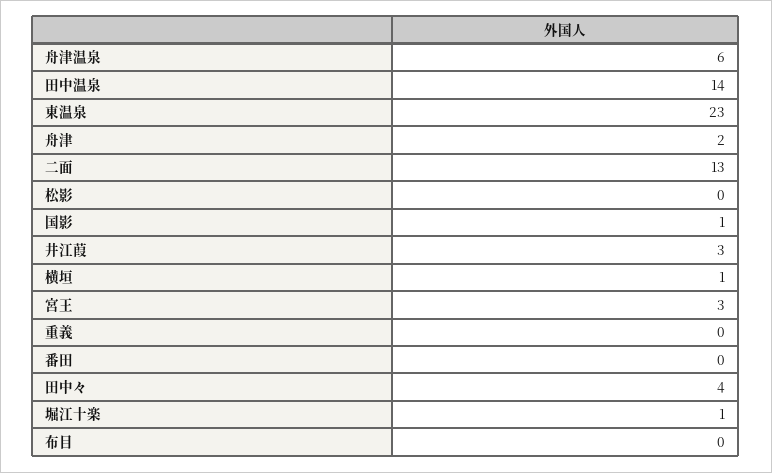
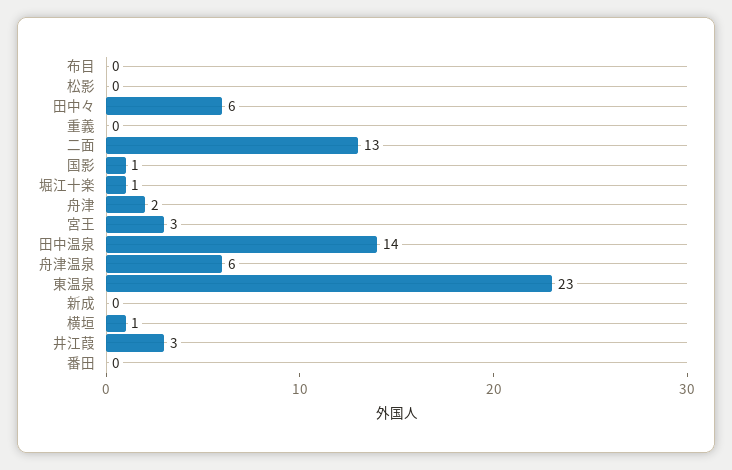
田中々: 4 -> 6
新成: none -> 0

